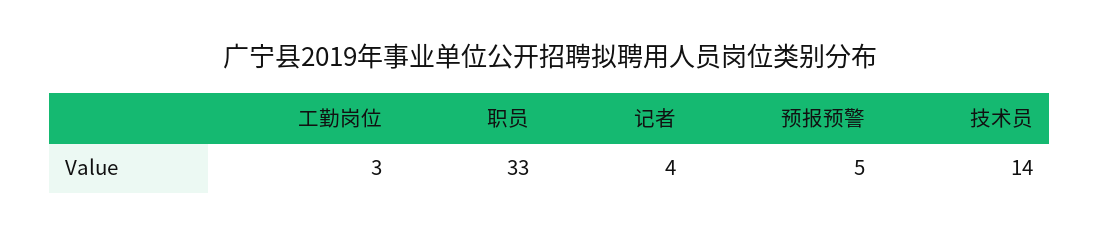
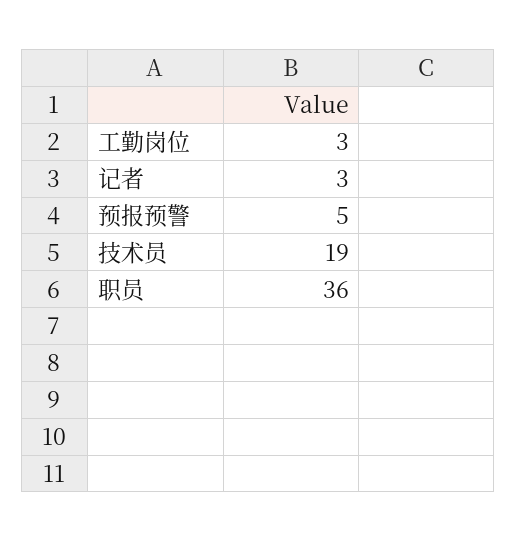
职员: 33 -> 36
记者: 4 -> 3
技术员: 14 -> 19

